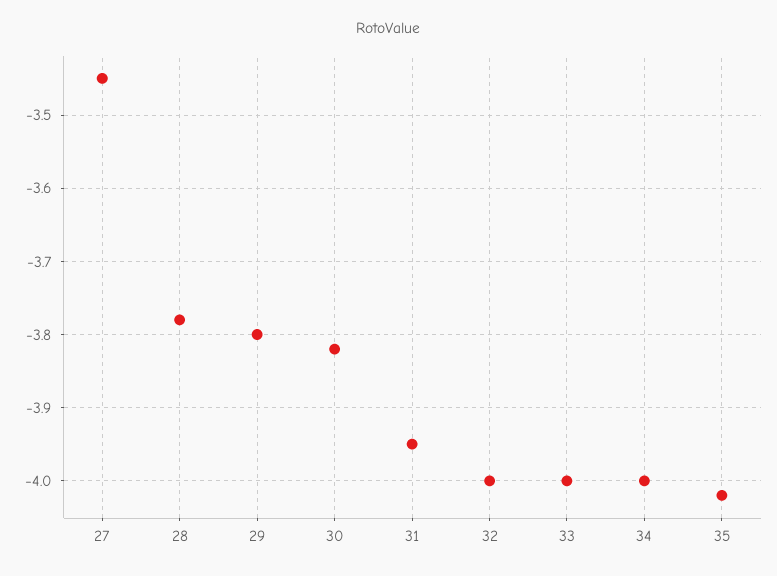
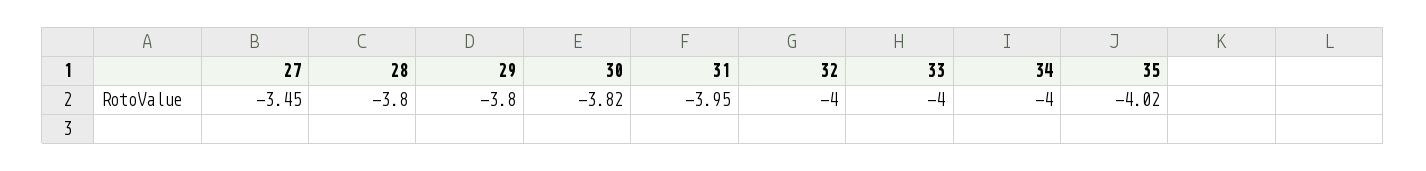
28: -3.78 -> -3.8

